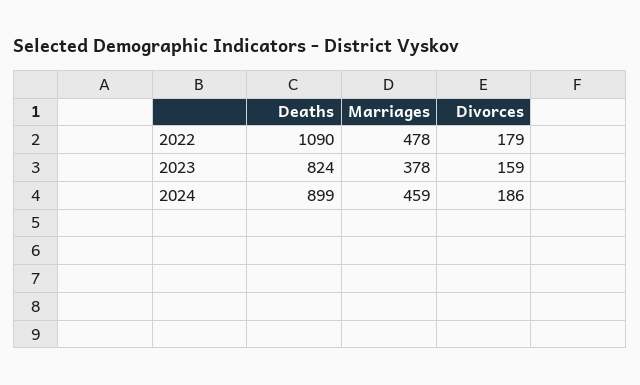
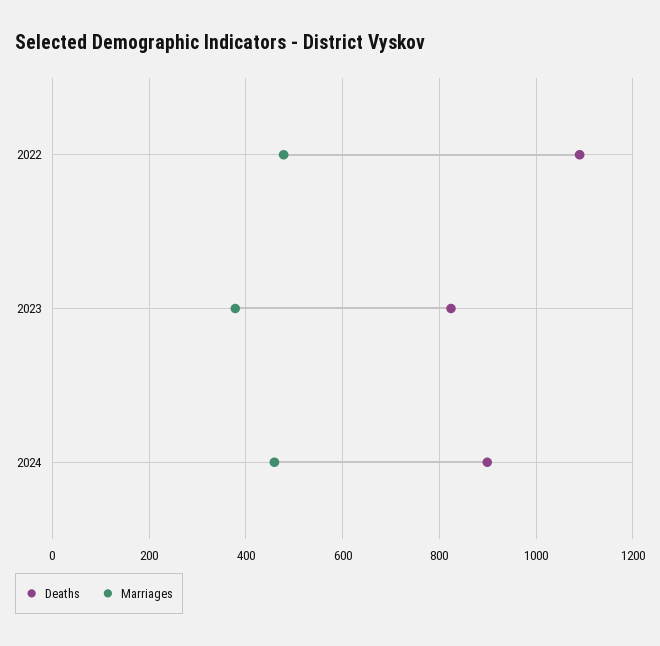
Divorces, 2022: 179 -> none
Divorces, 2023: 159 -> none
Divorces, 2024: 186 -> none

